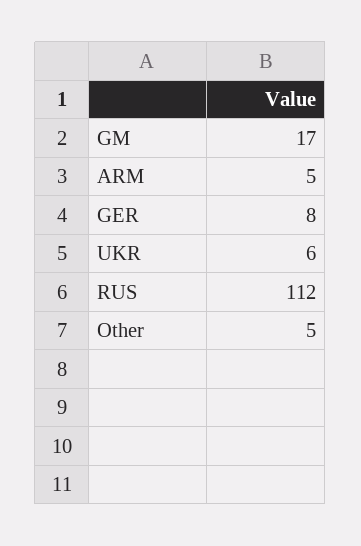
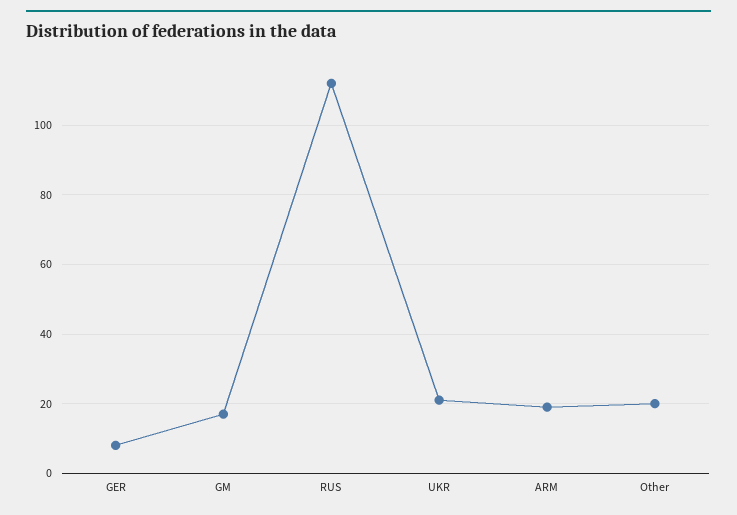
ARM: 5 -> 20
UKR: 6 -> 20
Other: 5 -> 20

